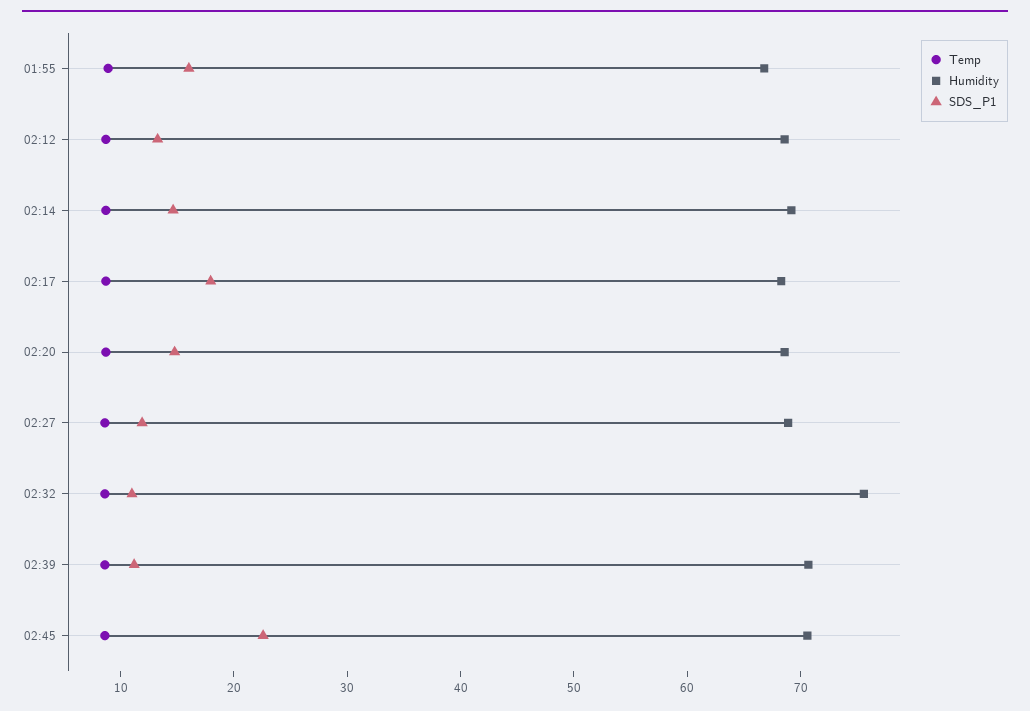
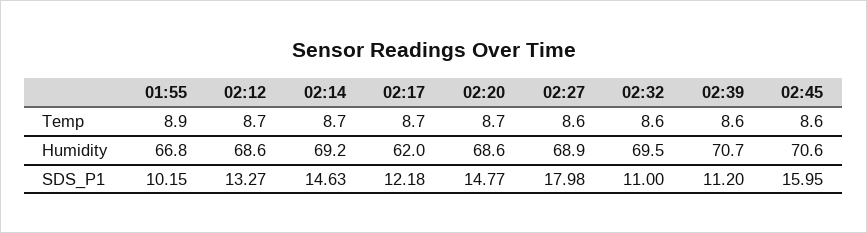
SDS_P1, 01:55: 16 -> 10.15
Humidity, 02:17: 68 -> 62
SDS_P1, 02:17: 18 -> 12.18
SDS_P1, 02:27: 12 -> 17.98
Humidity, 02:32: 76 -> 69.5
SDS_P1, 02:45: 22 -> 15.95

